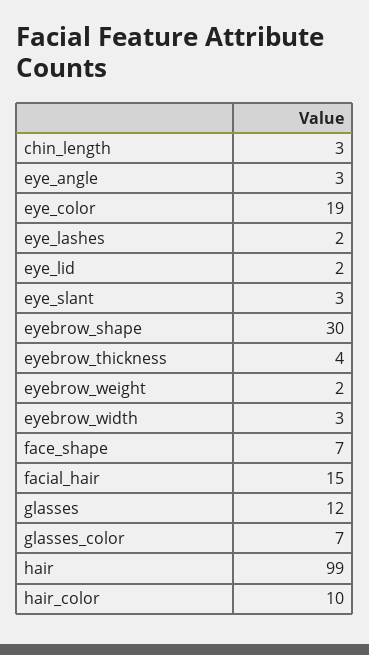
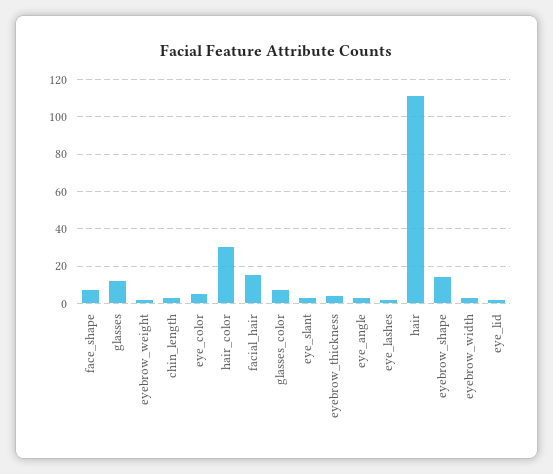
eye_color: 19 -> 5
eyebrow_shape: 30 -> 15
hair: 99 -> 110
hair_color: 10 -> 30

